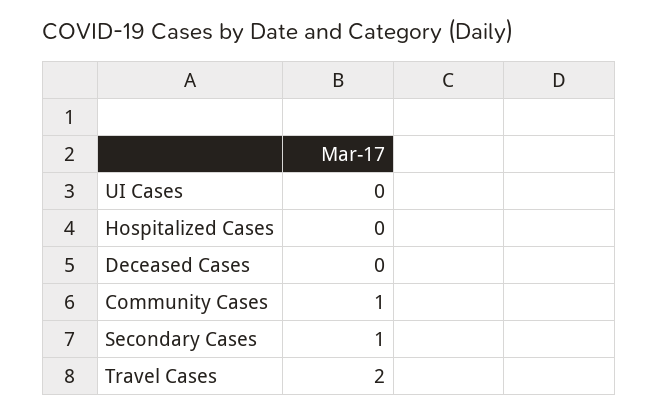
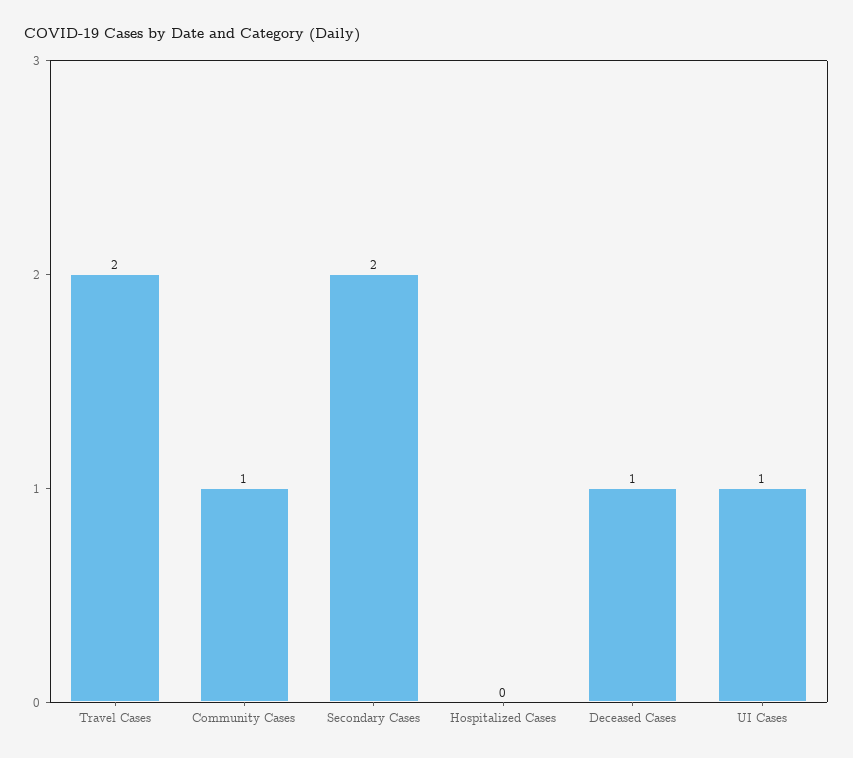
UI Cases: 0 -> 1
Deceased Cases: 0 -> 1
Secondary Cases: 1 -> 2

